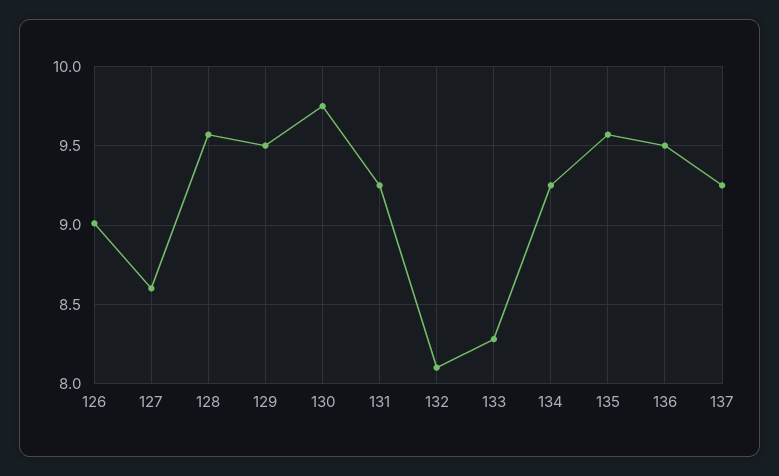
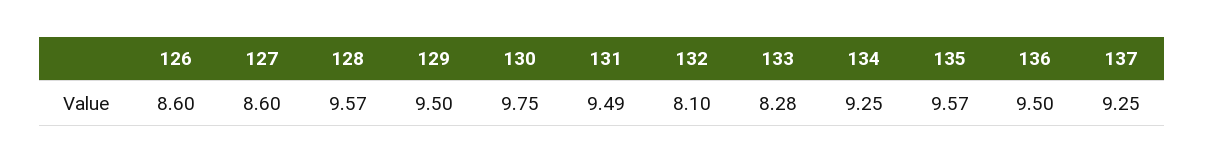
126: 9 -> 8.6
131: 9.25 -> 9.49

